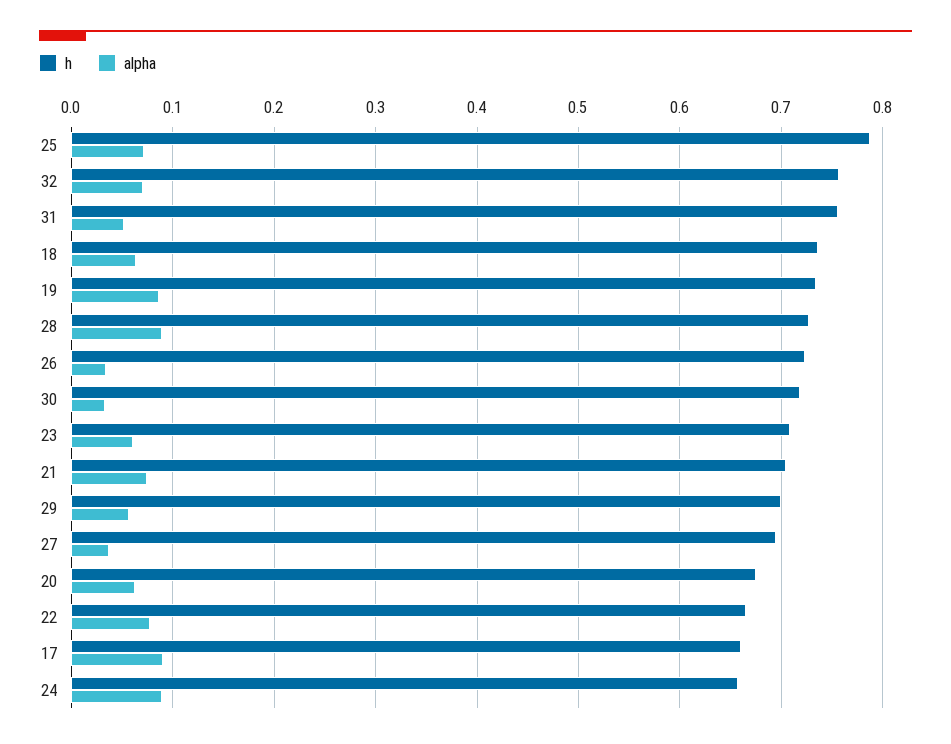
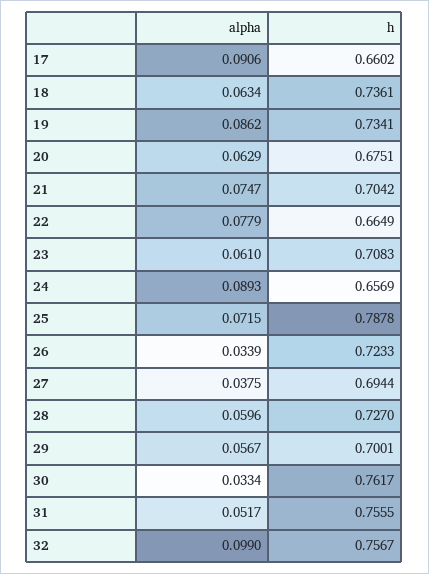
alpha, 32: 0.07 -> 0.099
alpha, 28: 0.09 -> 0.0596
h, 30: 0.72 -> 0.7617

